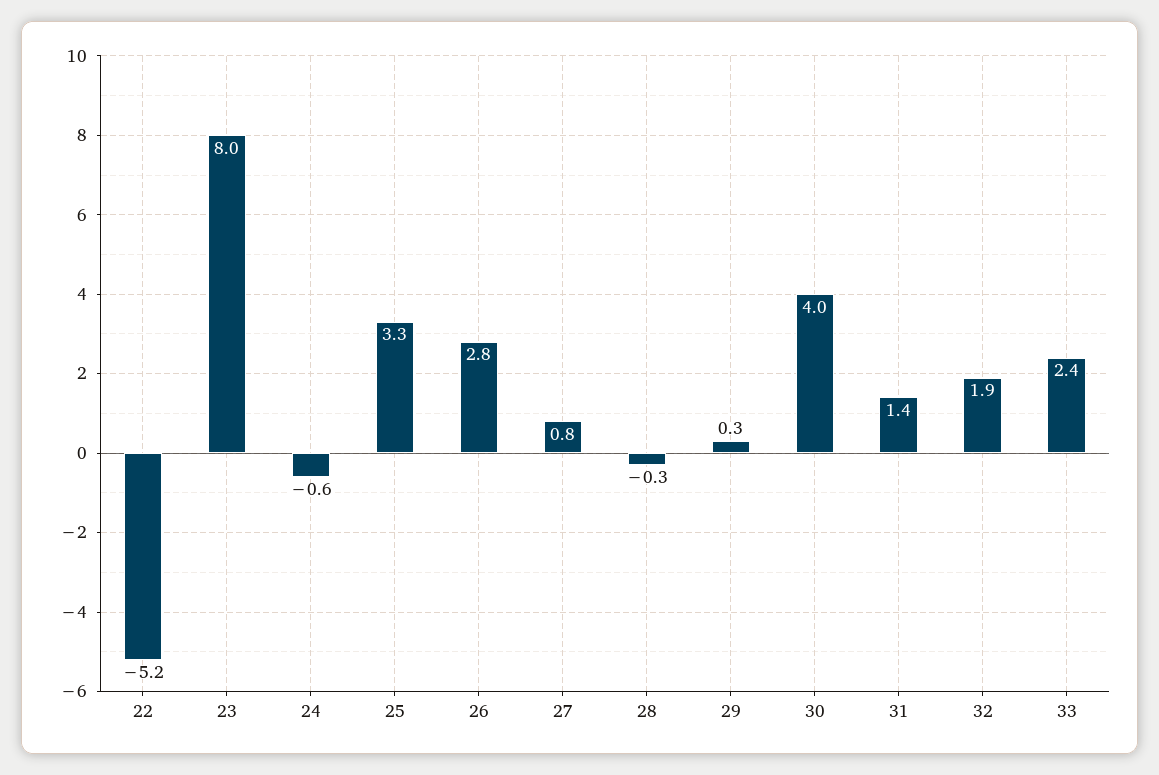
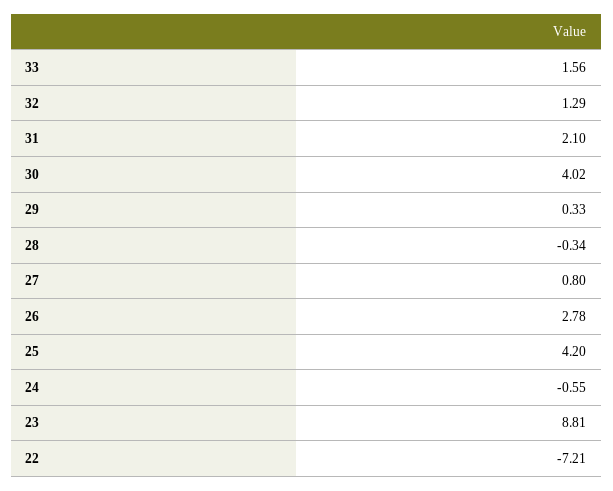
22: -5.2 -> -7.21
23: 8 -> 8.81
25: 3.3 -> 4.2
31: 1.4 -> 2.1
32: 1.9 -> 1.29
33: 2.4 -> 1.56

